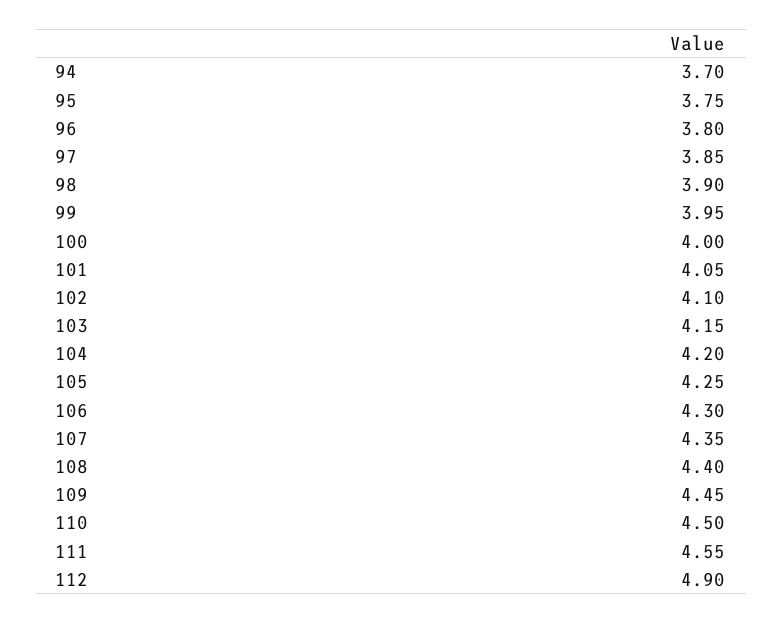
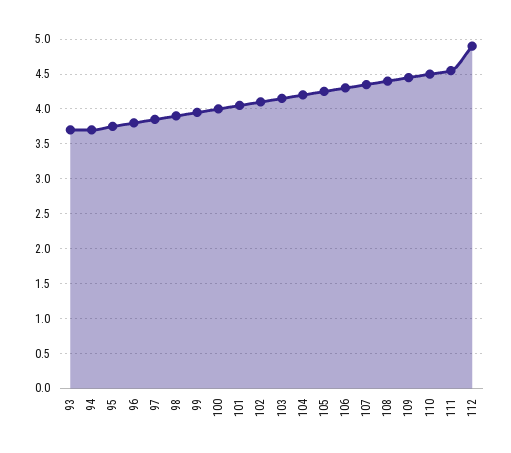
93: none -> 3.7

